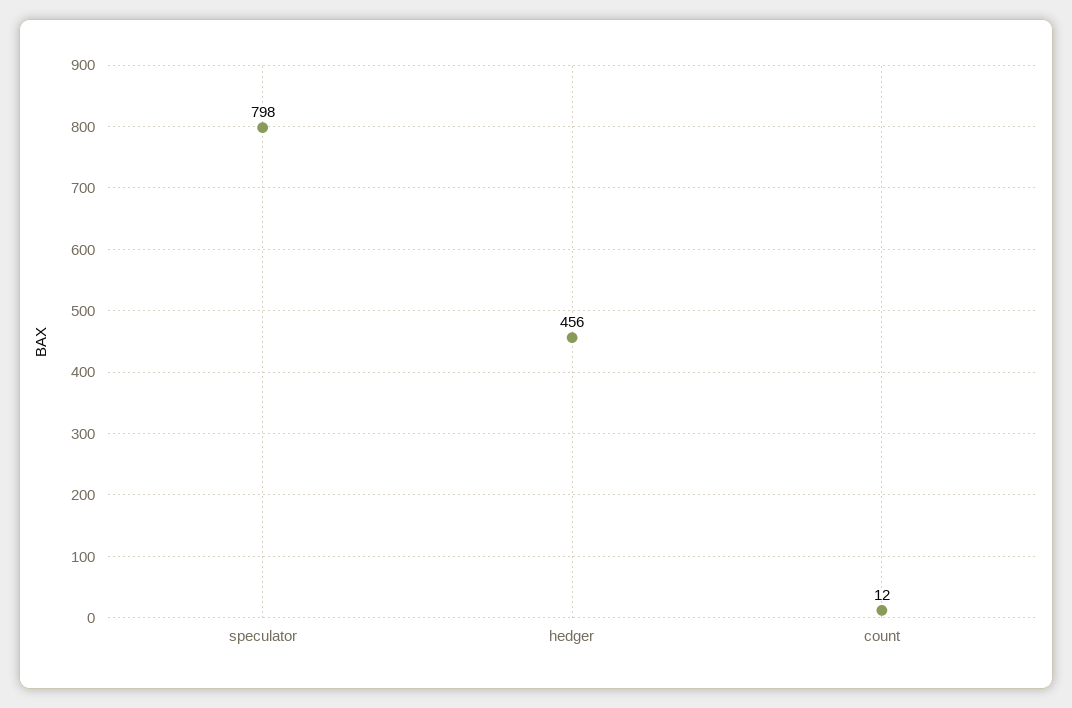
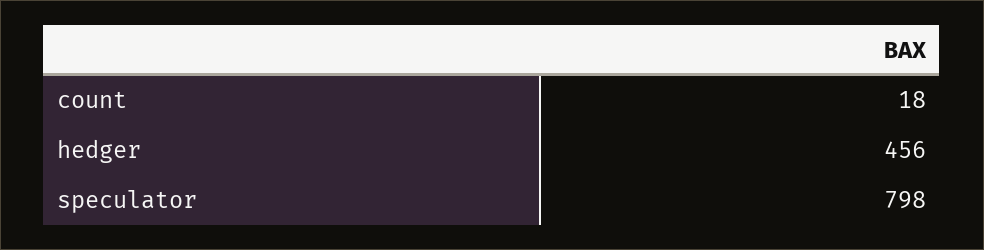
count: 12 -> 18

